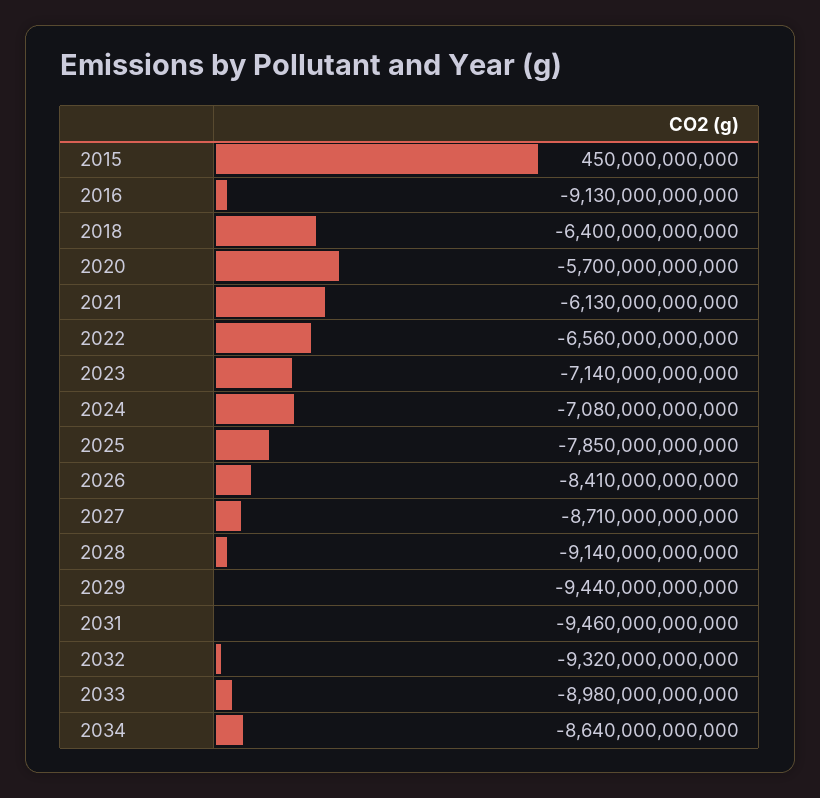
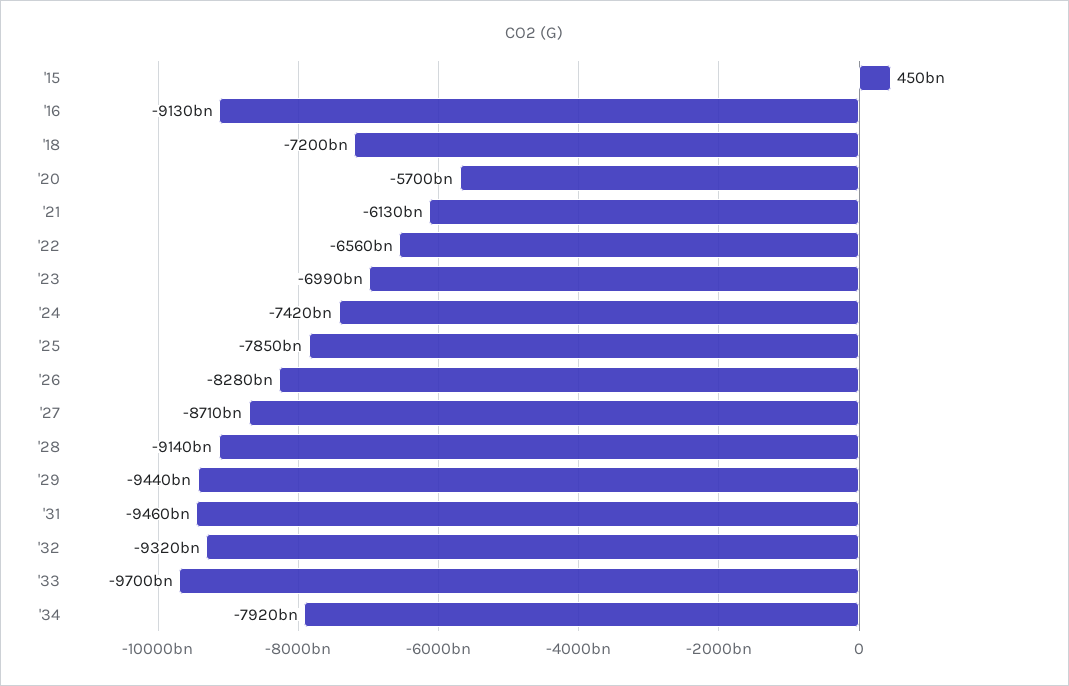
2018: -6400000000000 -> -7200000000000
2023: -7140000000000 -> -6990000000000
2024: -7080000000000 -> -7420000000000
2026: -8410000000000 -> -8280000000000
2033: -8980000000000 -> -9700000000000
2034: -8640000000000 -> -7920000000000

